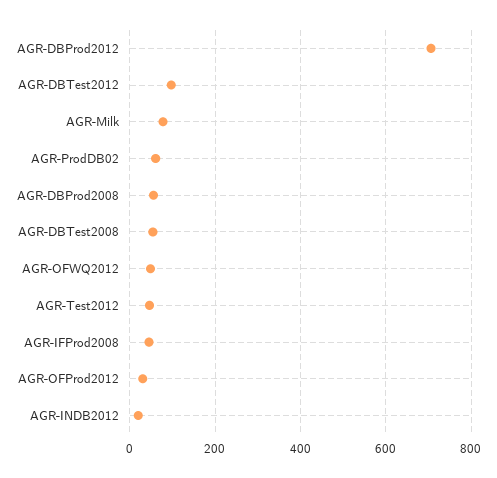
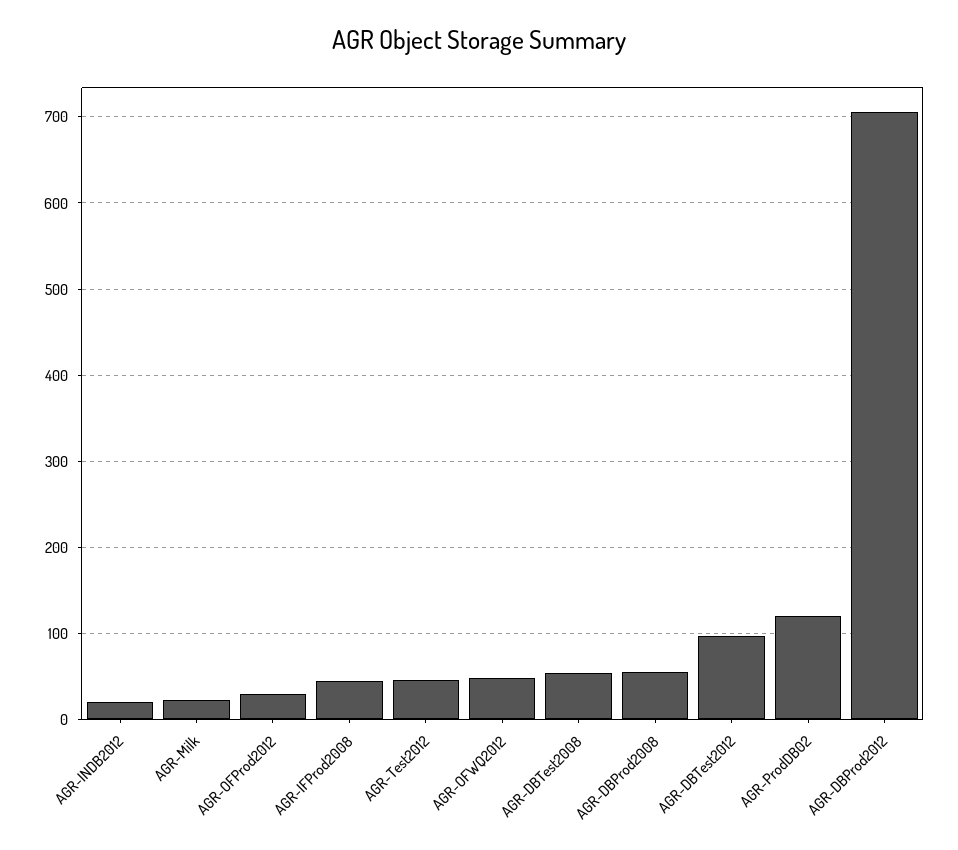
AGR-Milk: 80 -> 20
AGR-ProdDB02: 60 -> 120

